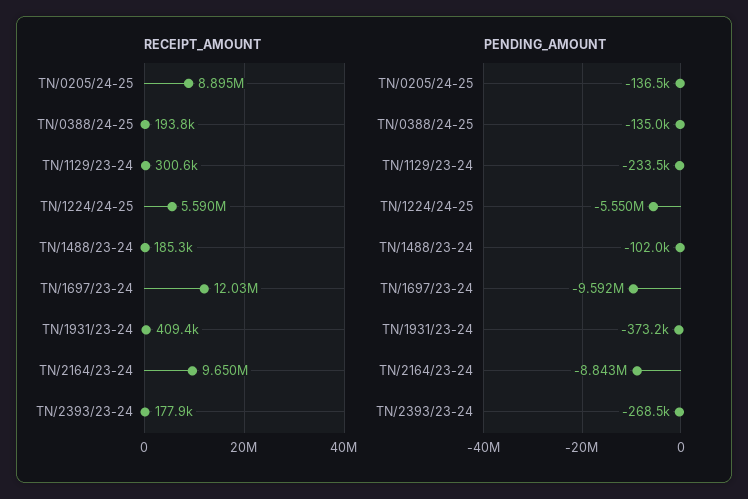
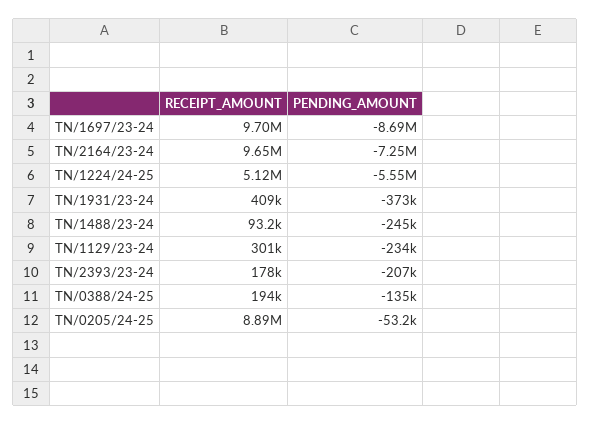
RECEIPT_AMOUNT, TN/1224/24-25: 5590000 -> 5120000
RECEIPT_AMOUNT, TN/1488/23-24: 185300 -> 93200
RECEIPT_AMOUNT, TN/1697/23-24: 12030000 -> 9700000
PENDING_AMOUNT, TN/0205/24-25: -136500 -> -53200
PENDING_AMOUNT, TN/1488/23-24: -102000 -> -245000
PENDING_AMOUNT, TN/1697/23-24: -9592000 -> -8690000
PENDING_AMOUNT, TN/2164/23-24: -8843000 -> -7250000
PENDING_AMOUNT, TN/2393/23-24: -268500 -> -207000

